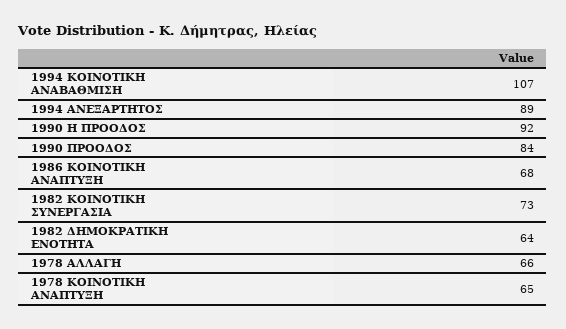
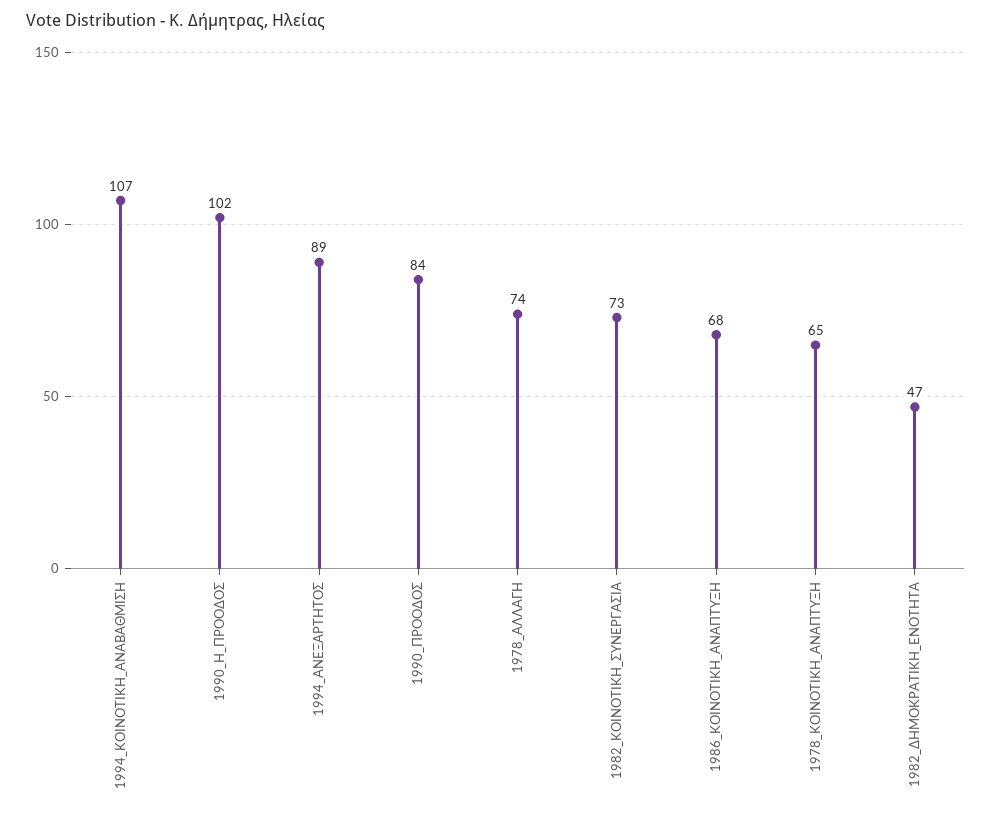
1990 Η ΠΡΟΟΔΟΣ: 92 -> 102
1982 ΔΗΜΟΚΡΑΤΙΚΗ ΕΝΟΤΗΤΑ: 64 -> 47
1978 ΑΛΛΑΓΗ: 66 -> 74

